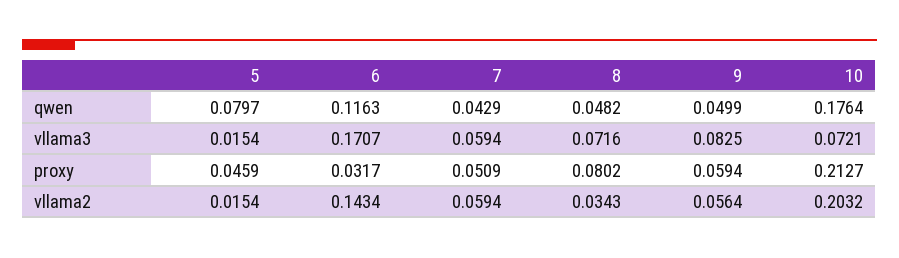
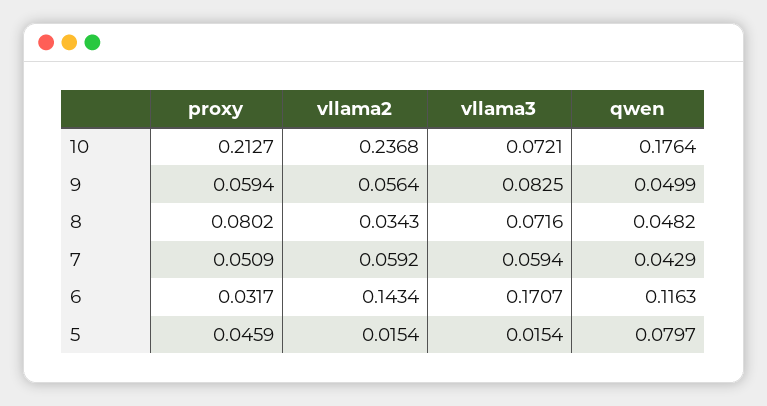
7, vllama2: 0.0594 -> 0.0592
10, vllama2: 0.2032 -> 0.2368

